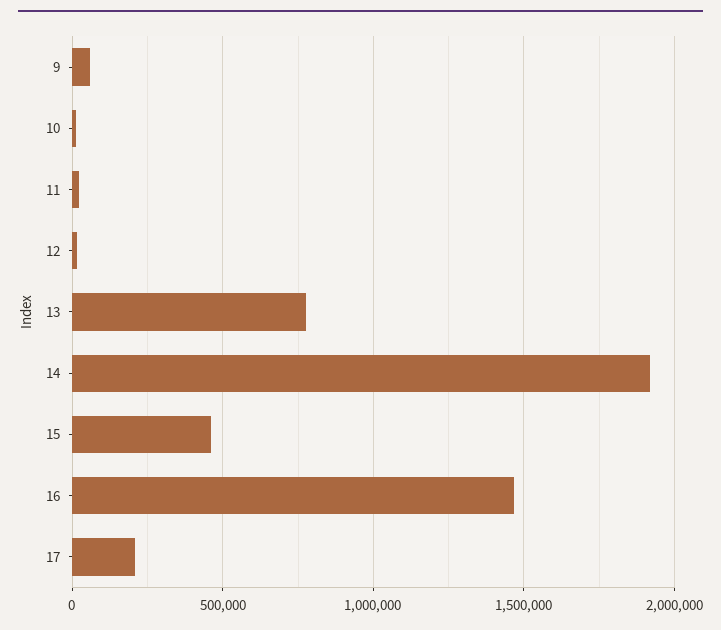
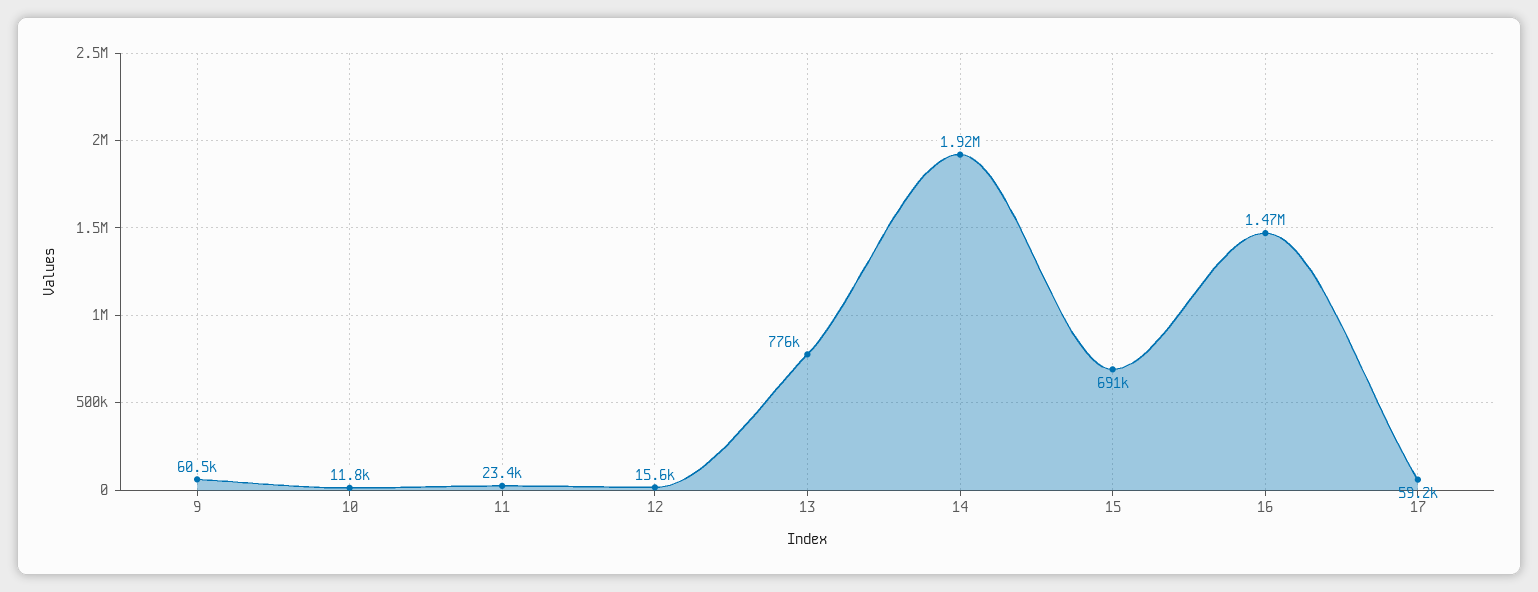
15: 450000 -> 691000
17: 200000 -> 59200

